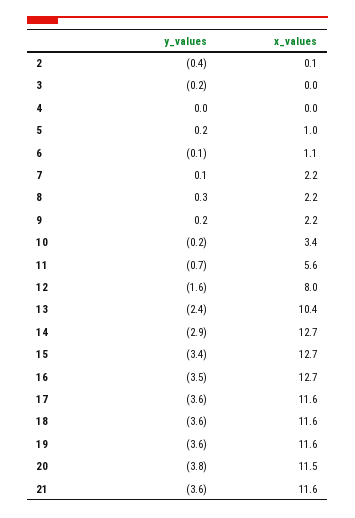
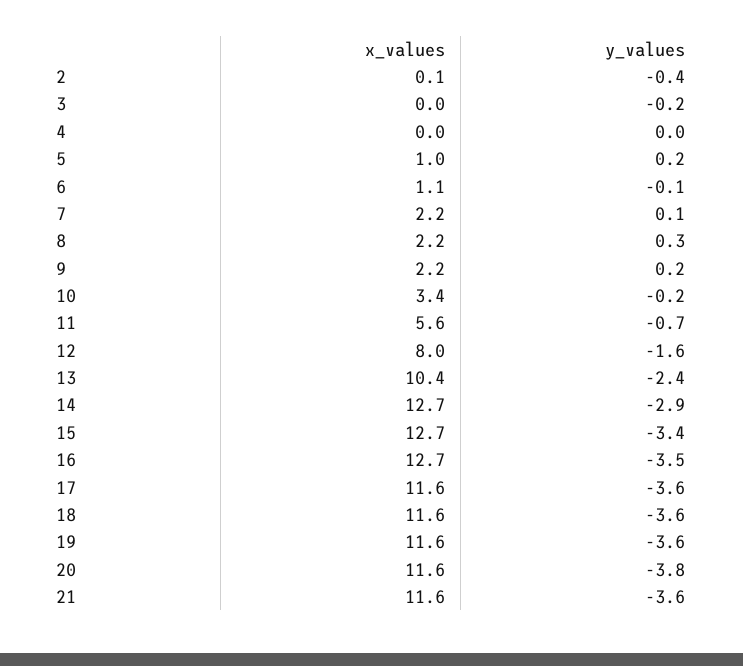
x_values, 20: 11.5 -> 11.6

